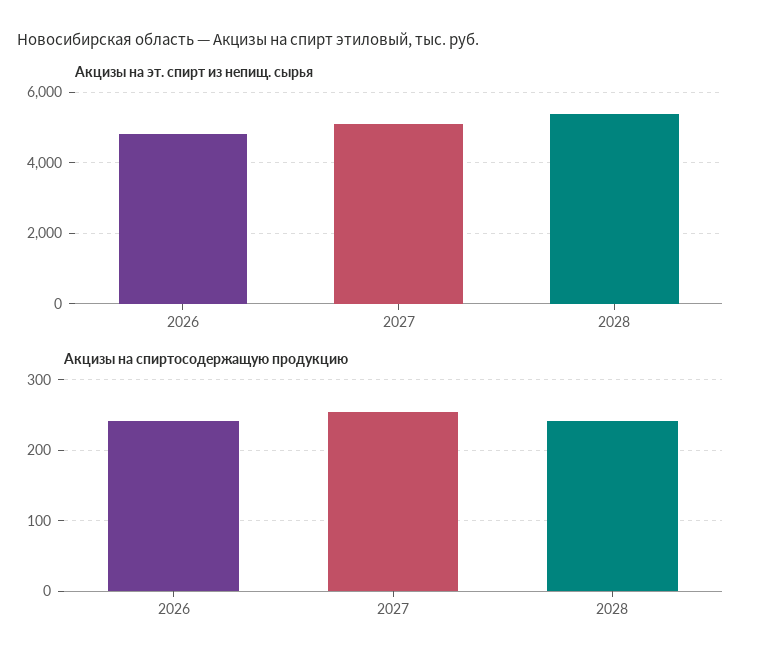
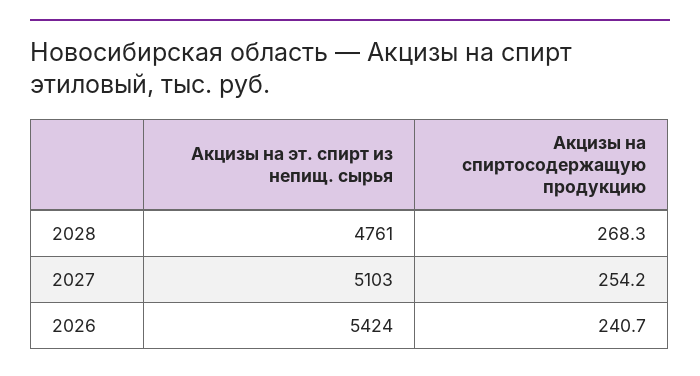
Акцизы на эт. спирт из непищ. сырья, 2026: 4800 -> 5424
Акцизы на эт. спирт из непищ. сырья, 2028: 5400 -> 4761
Акцизы на спиртосодержащую продукцию, 2028: 240 -> 268.3

